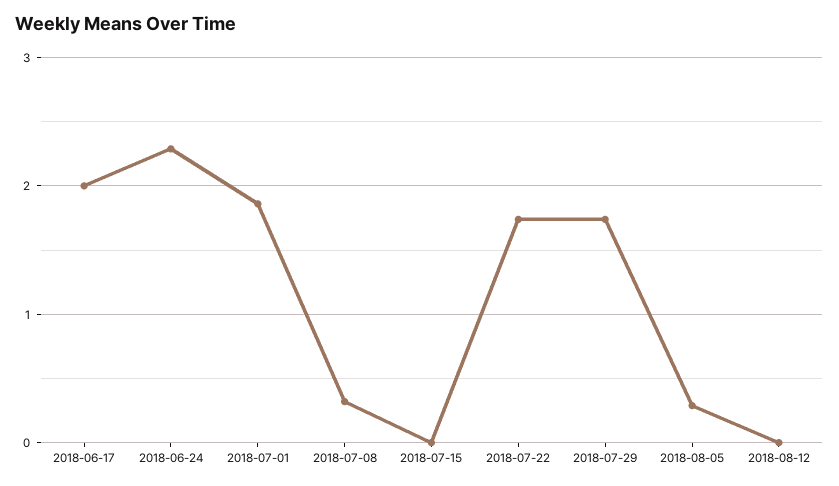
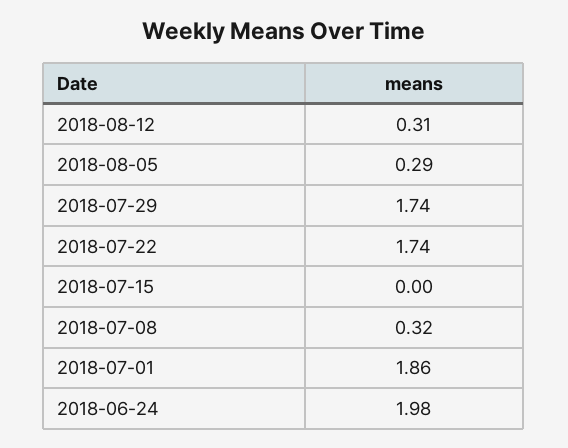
2018-06-17: 2 -> none
2018-06-24: 2.3 -> 1.98
2018-08-12: 0 -> 0.31

